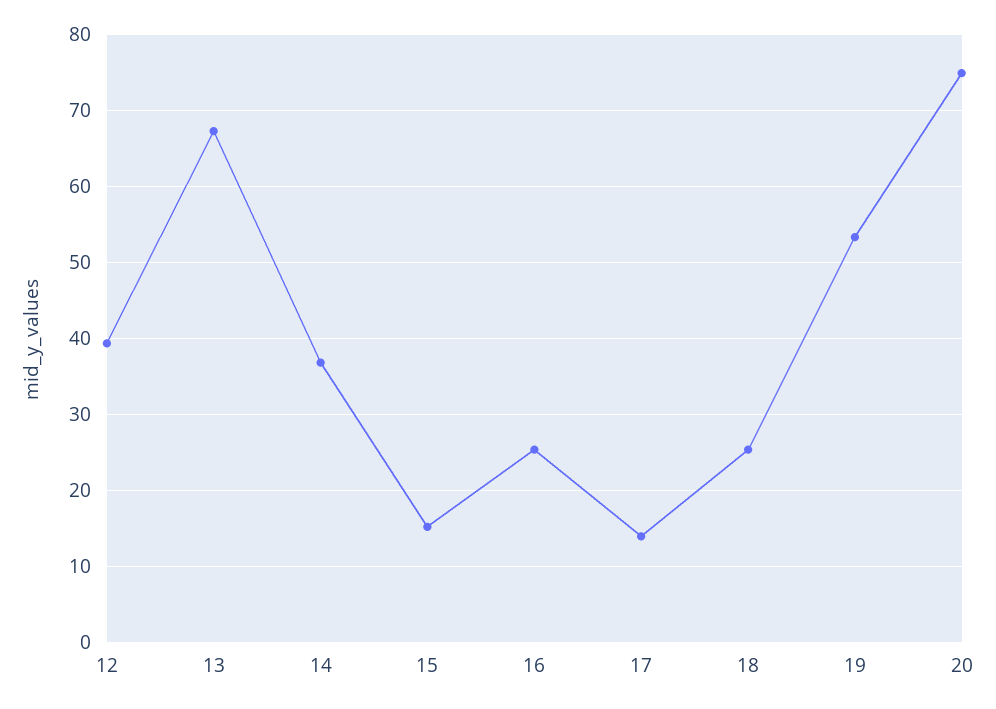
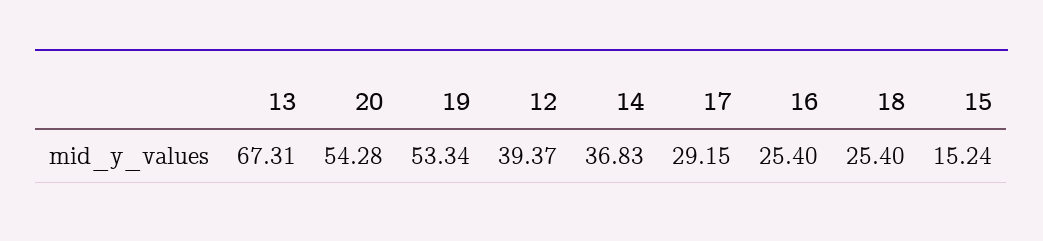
17: 14 -> 29.15
20: 75 -> 54.28

